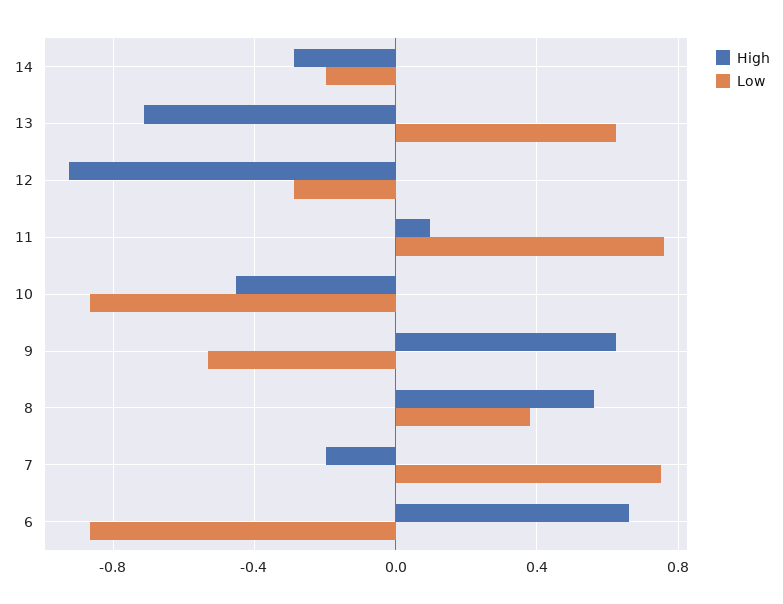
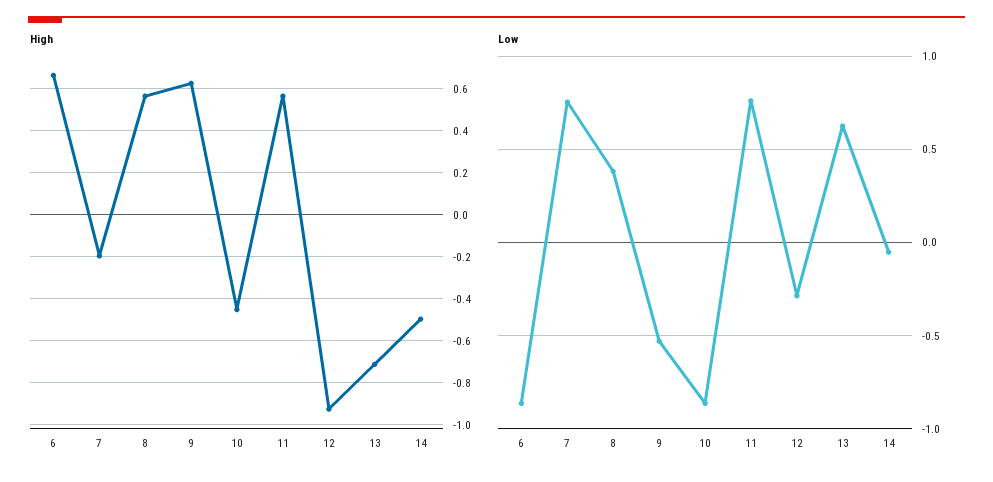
High, 14: -0.3 -> -0.5
Low, 14: -0.2 -> -0.05
High, 11: 0.1 -> 0.55

